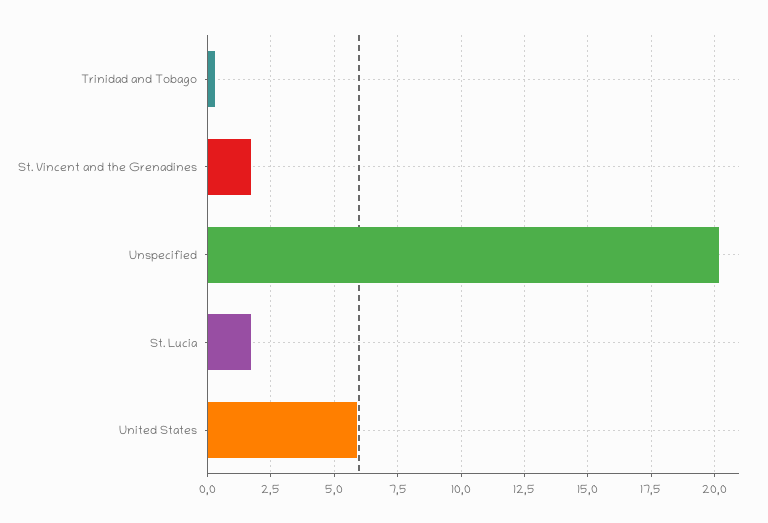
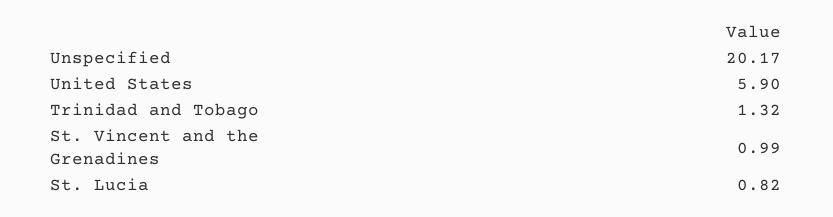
Trinidad and Tobago: 0.25 -> 1.32
St. Vincent and the Grenadines: 1.75 -> 0.99
St. Lucia: 1.75 -> 0.82

